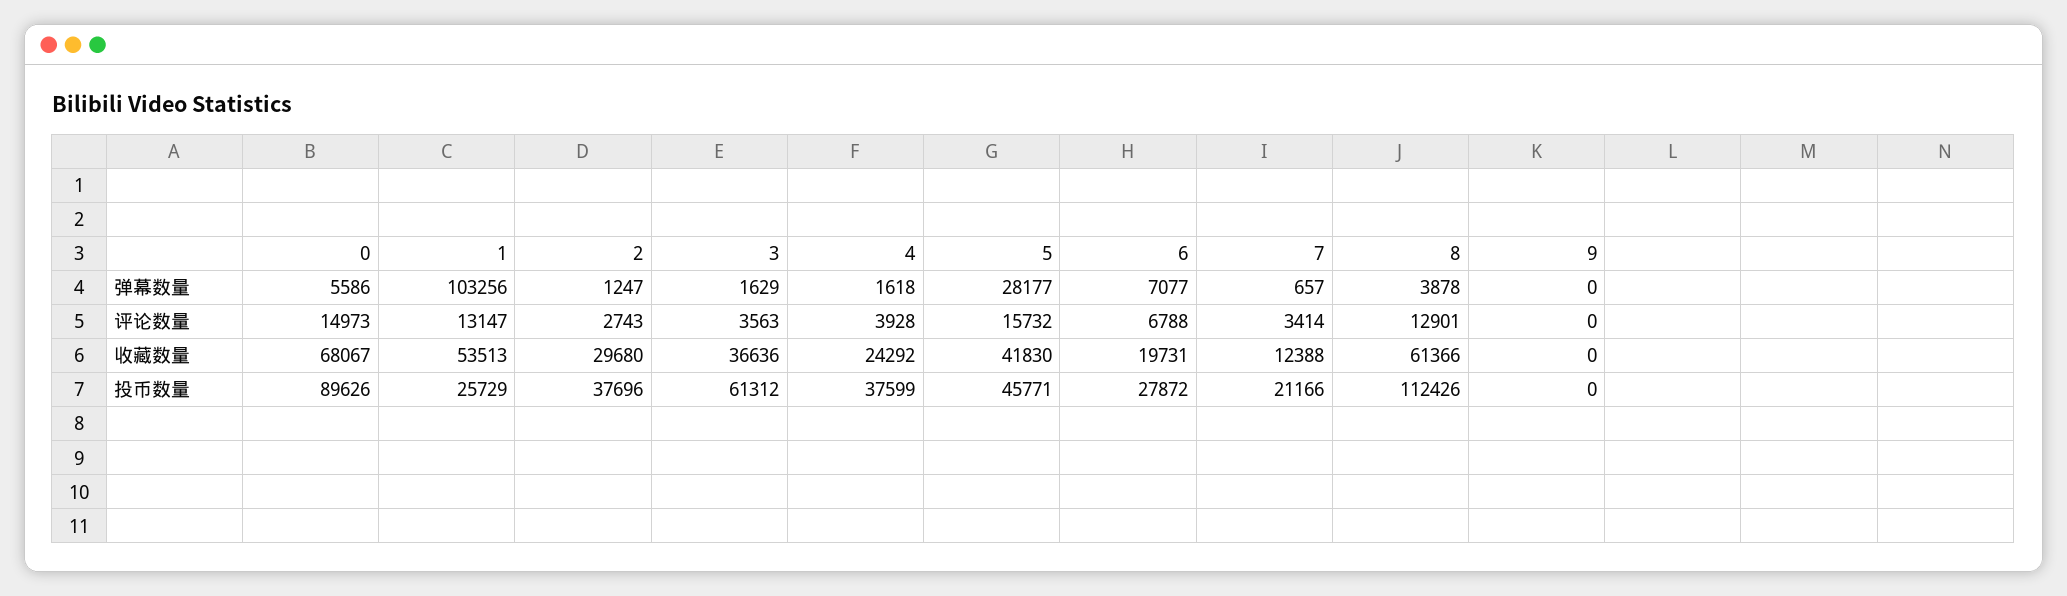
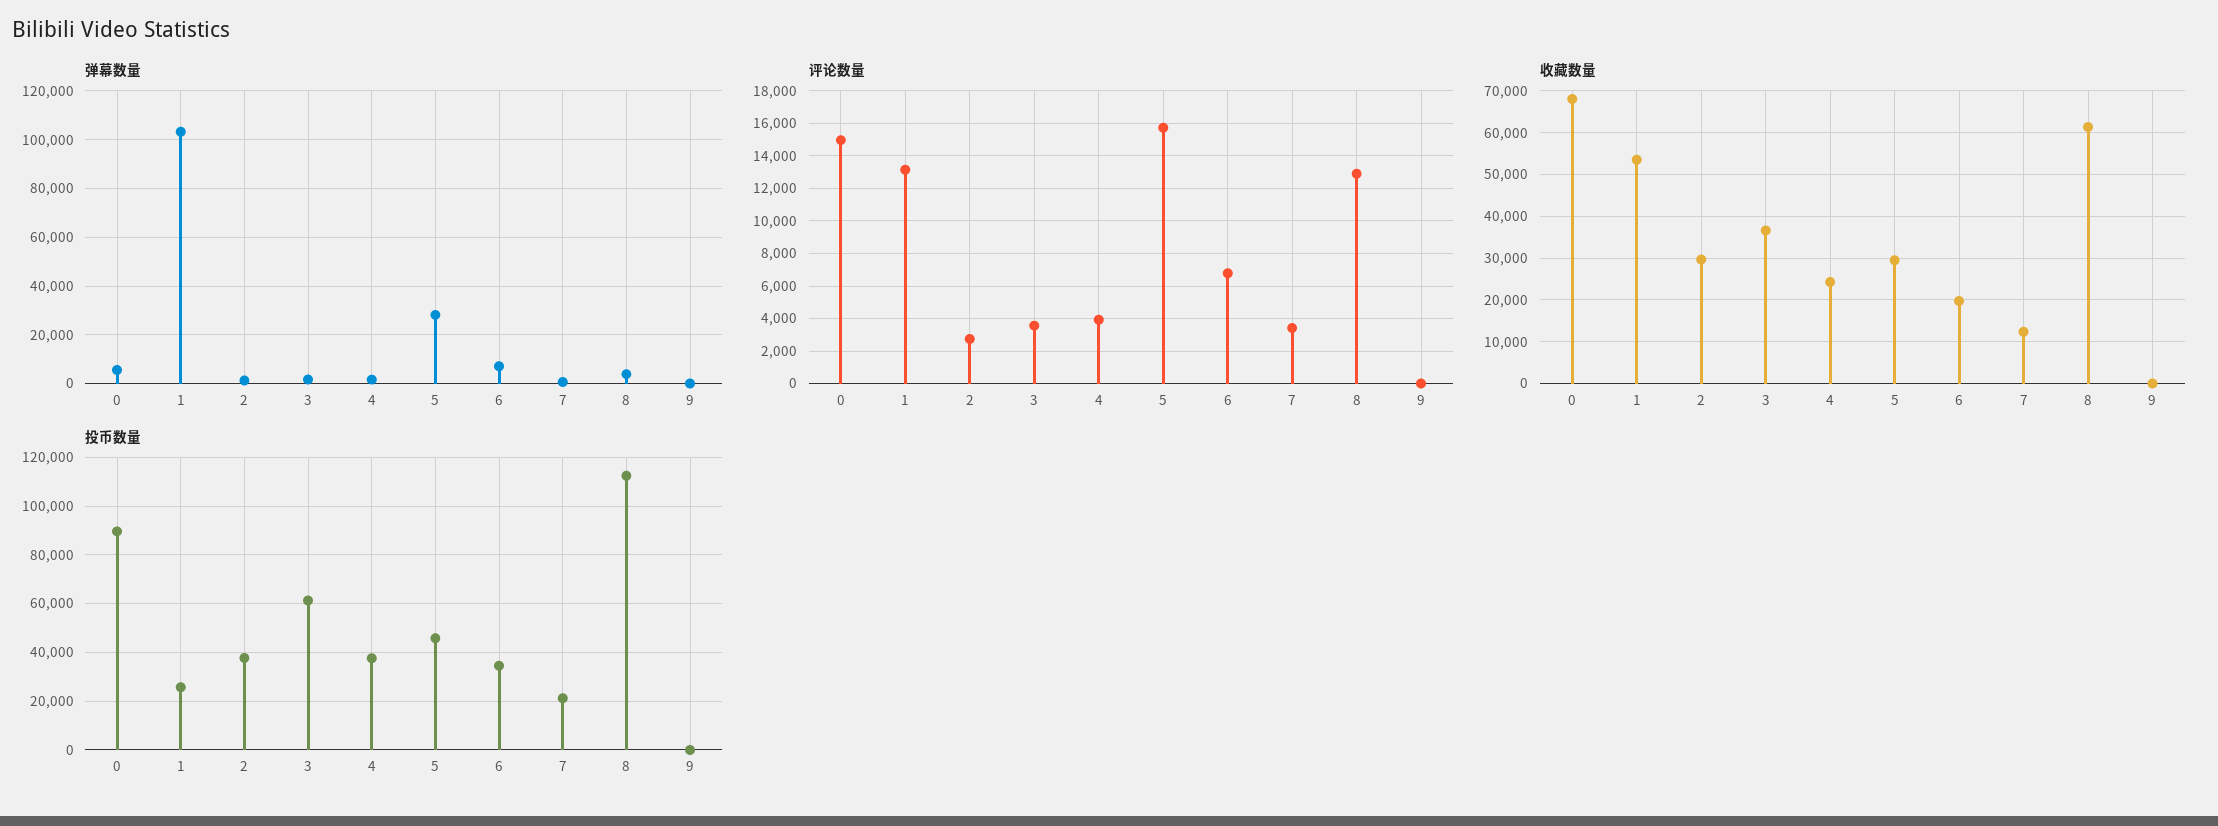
收藏数量, 5: 41830 -> 30000
投币数量, 6: 27872 -> 35000

